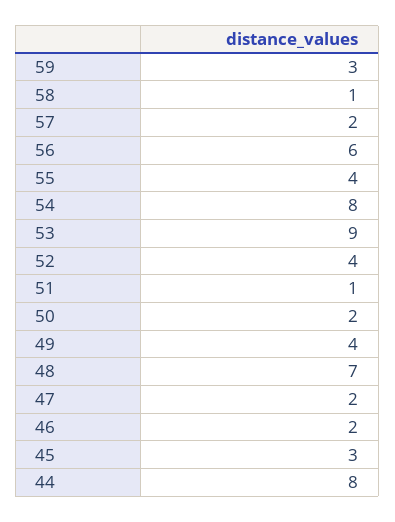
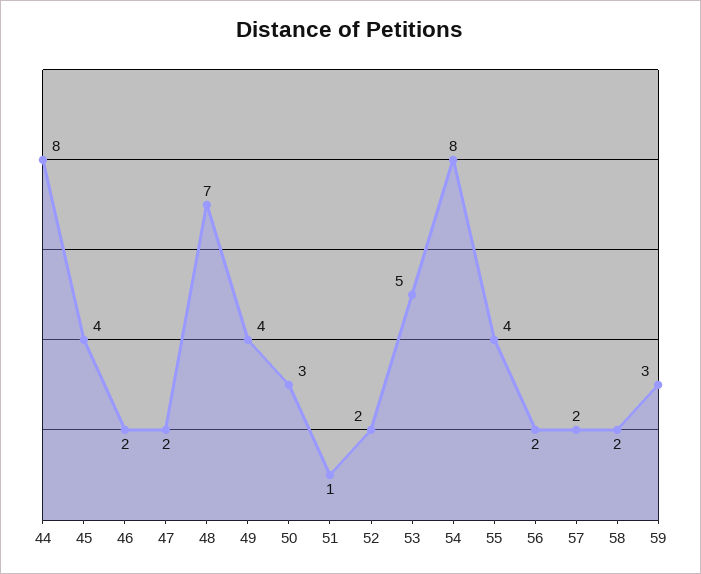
58: 1 -> 2
56: 6 -> 2
53: 9 -> 5
52: 4 -> 2
50: 2 -> 3
45: 3 -> 4

